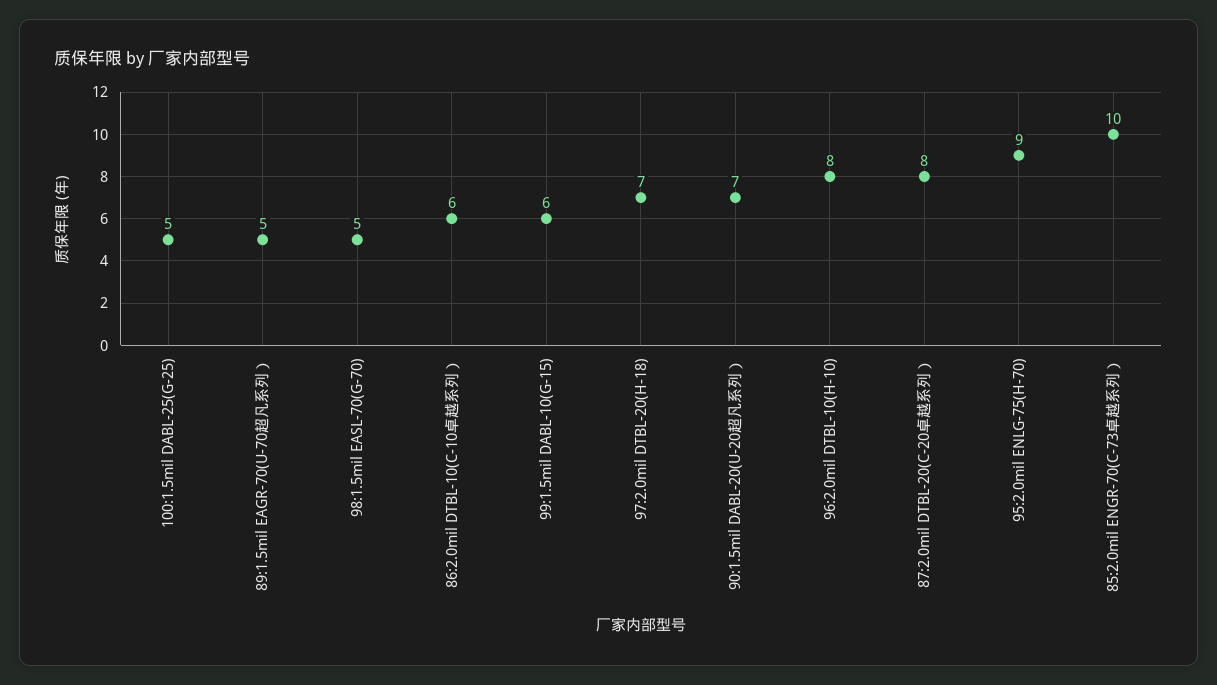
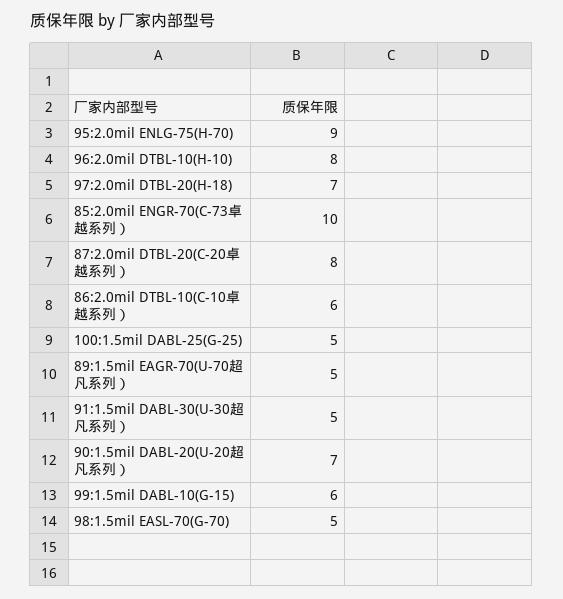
91:1.5mil DABL-30(U-30超凡系列）: none -> 5

